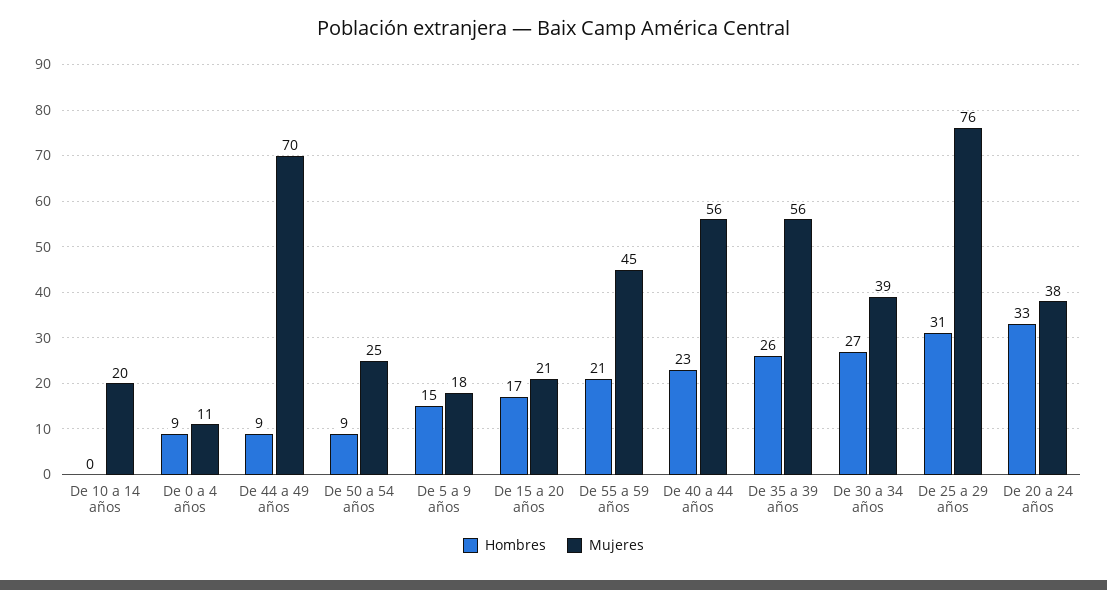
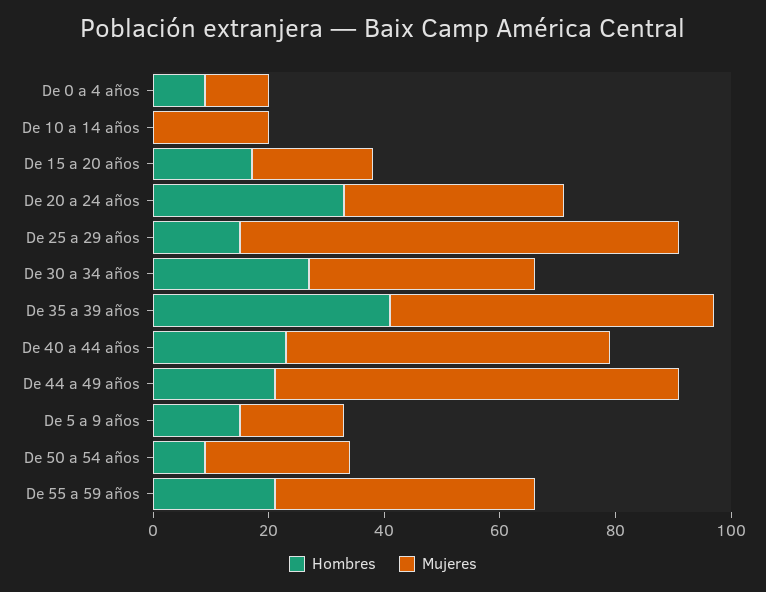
Hombres, De 44 a 49 años: 9 -> 20
Hombres, De 35 a 39 años: 26 -> 40
Hombres, De 25 a 29 años: 31 -> 15

